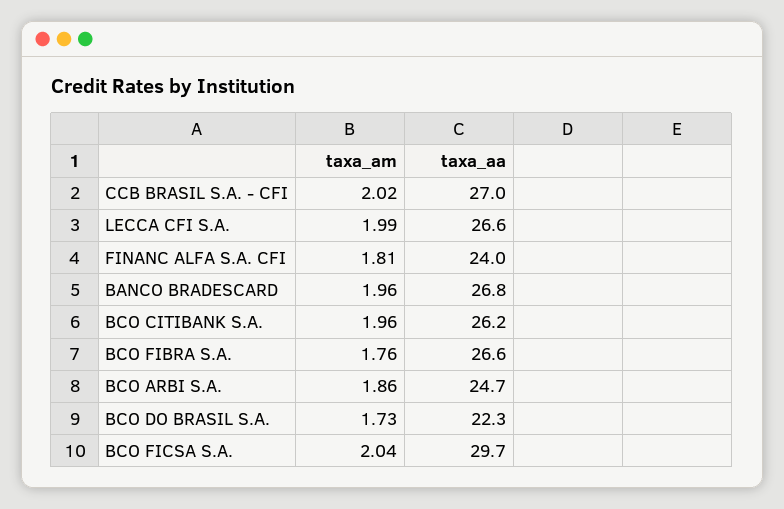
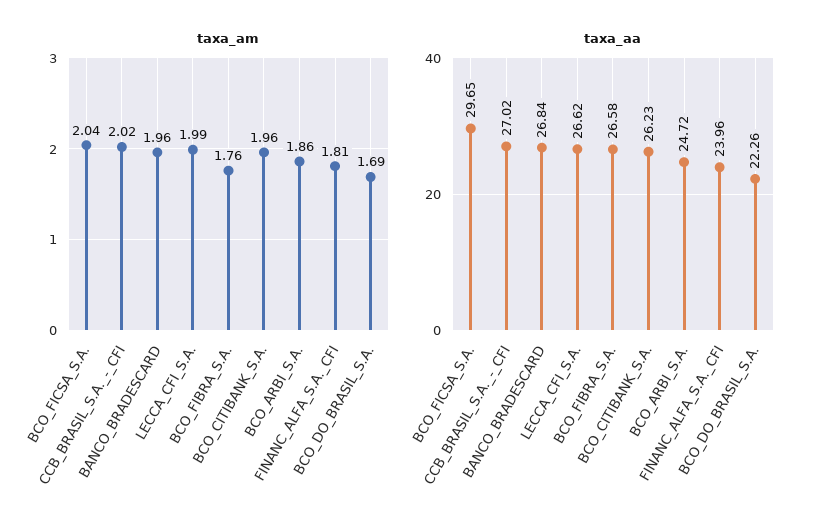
taxa_am, BCO DO BRASIL S.A.: 1.73 -> 1.69

